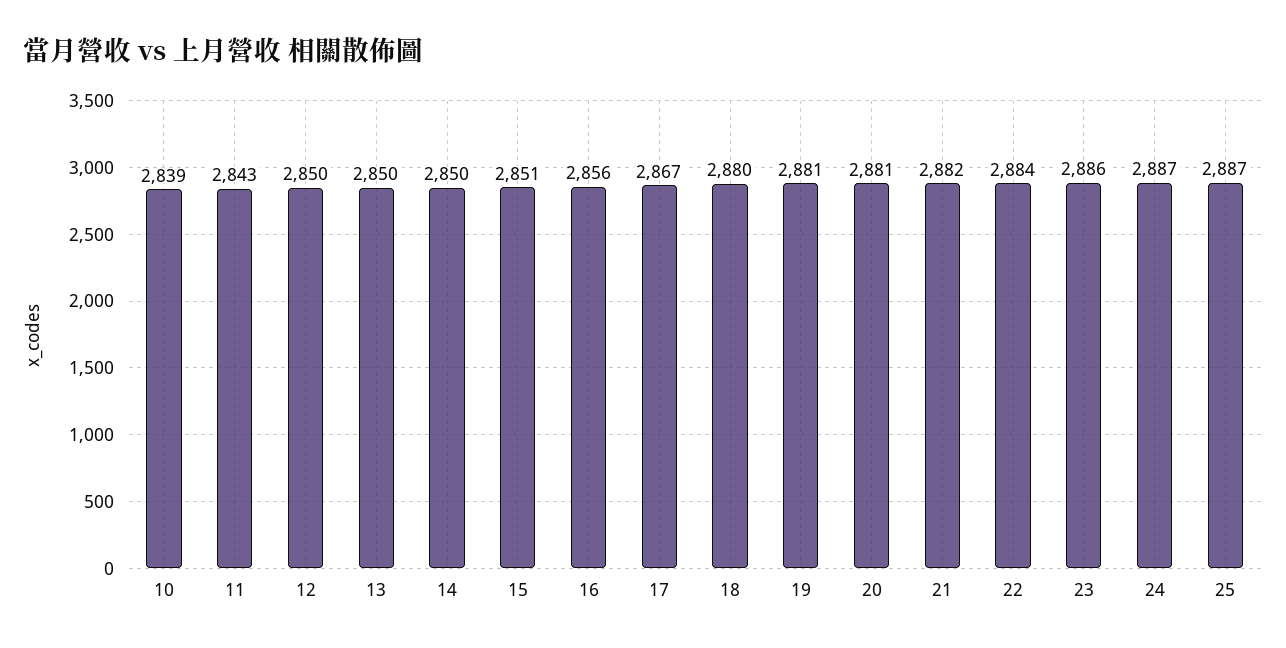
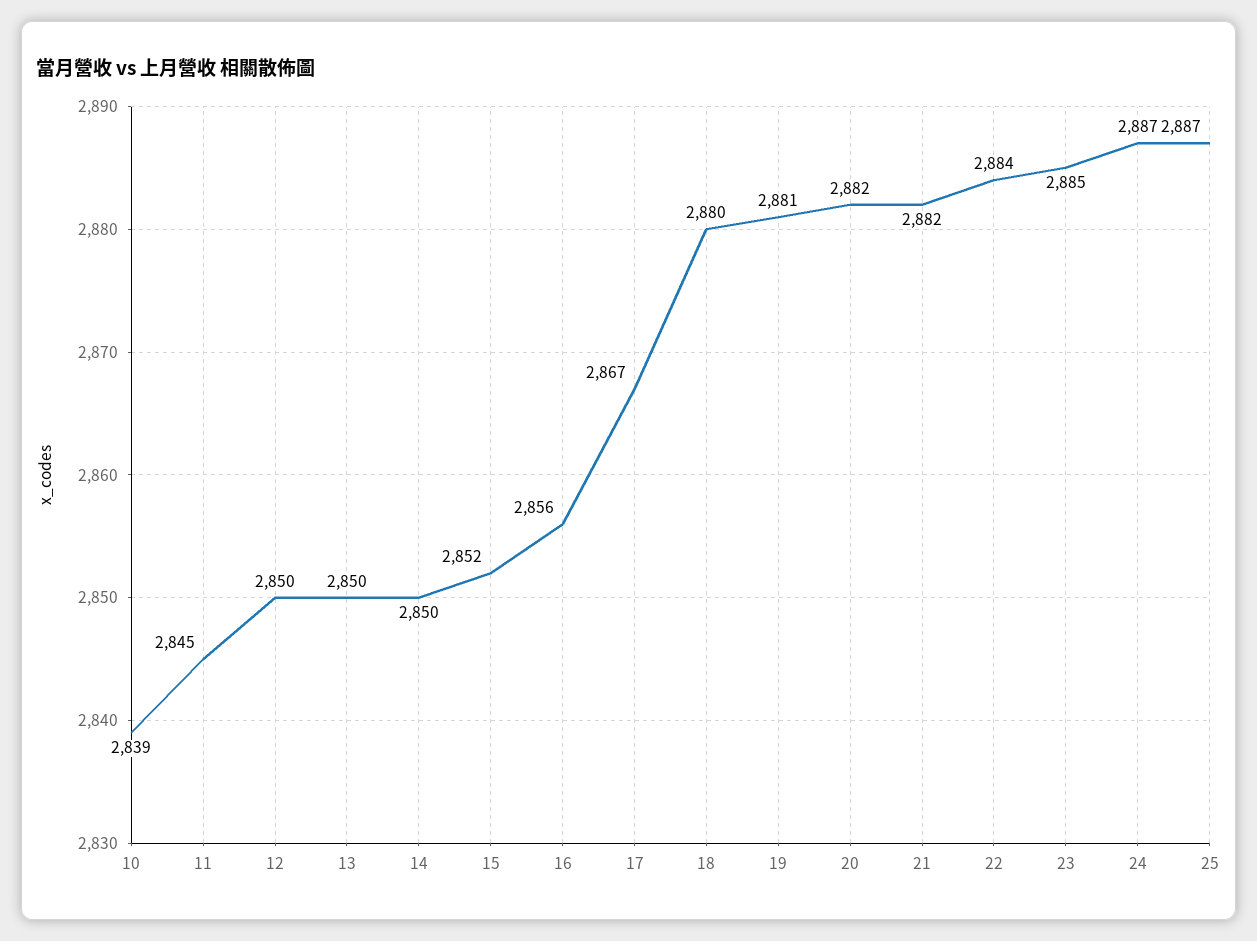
11: 2843 -> 2845
15: 2851 -> 2852
20: 2881 -> 2882
23: 2886 -> 2885

